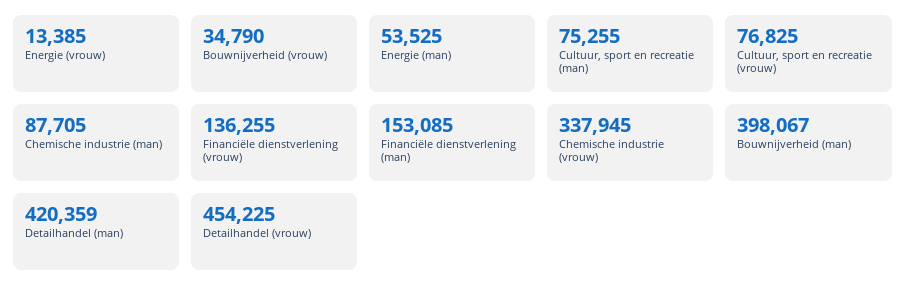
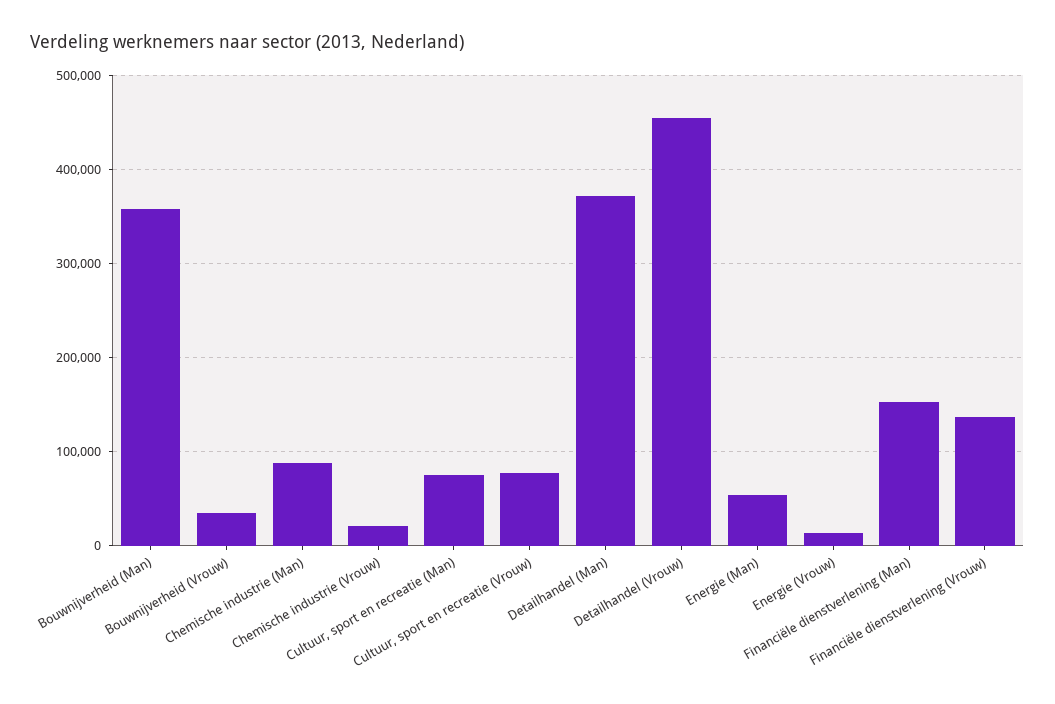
Chemische industrie (vrouw): 337945 -> 20000
Bouwnijverheid (man): 398067 -> 360000
Detailhandel (man): 420359 -> 370000

